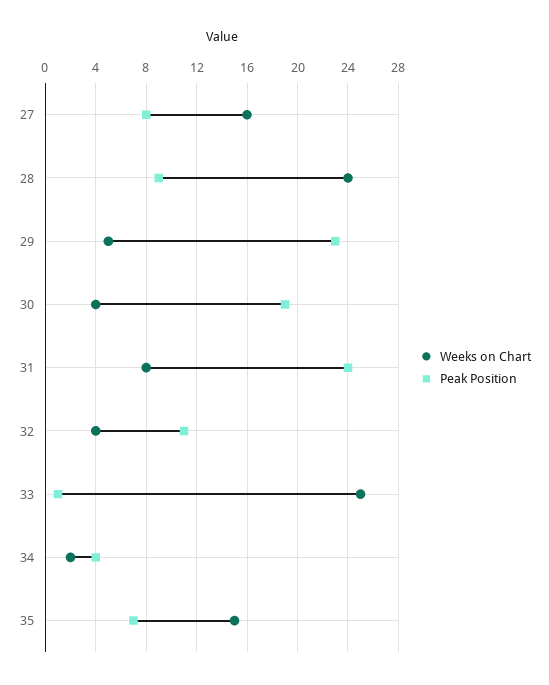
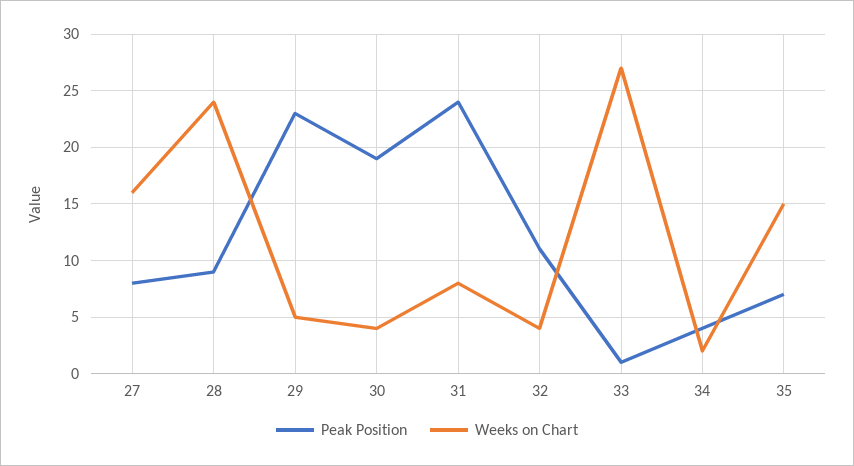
Weeks on Chart, 33: 25 -> 27

